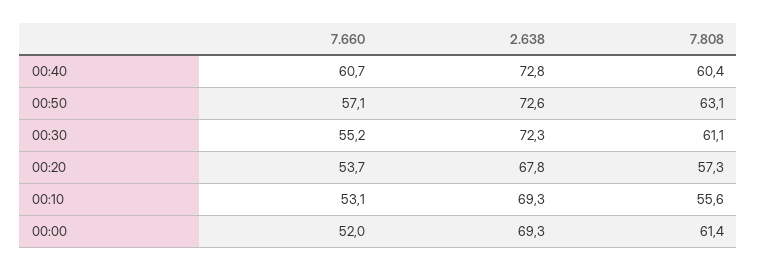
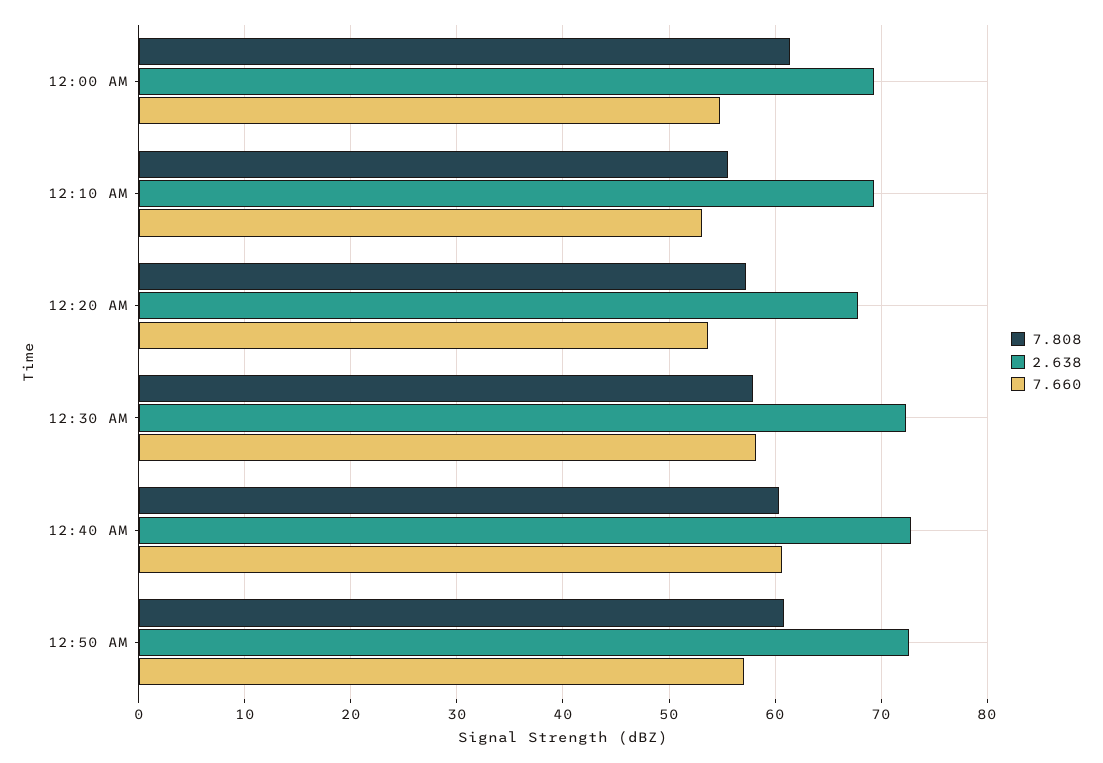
7.808, 00:50: 63.1 -> 61
7.660, 00:30: 55.2 -> 58
7.808, 00:30: 61.1 -> 58
7.660, 00:00: 52 -> 55

